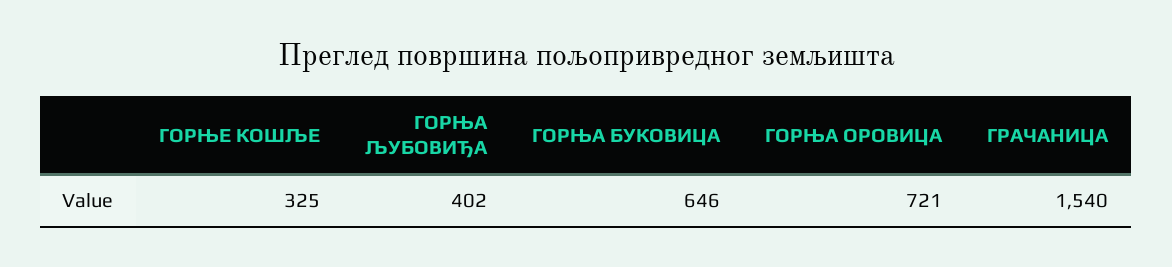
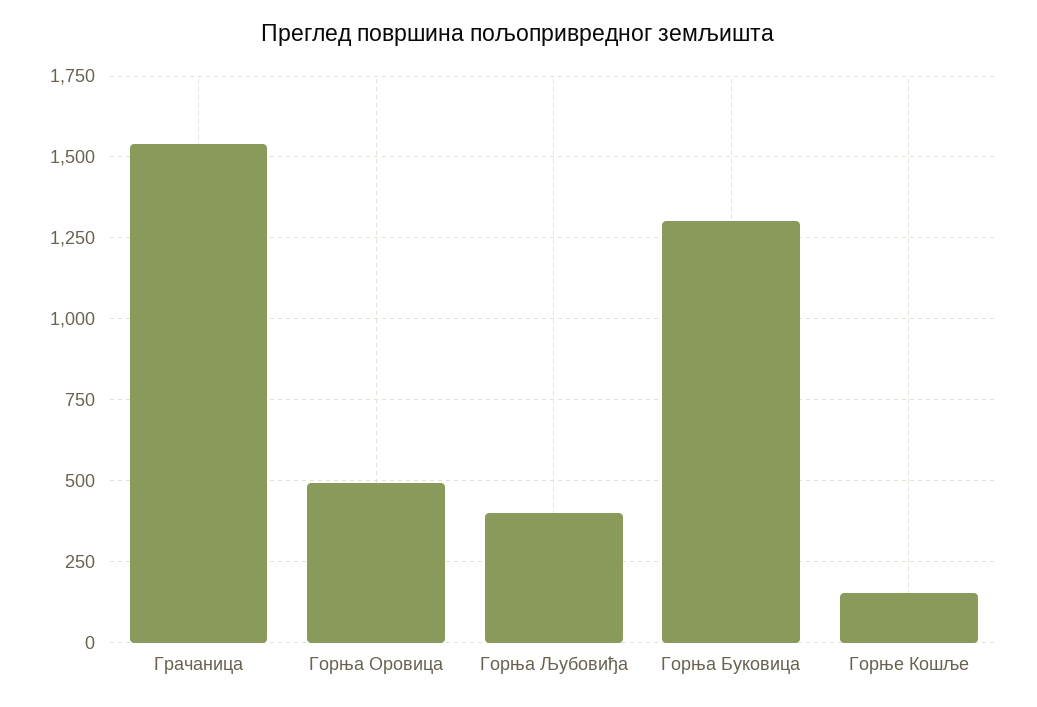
ГОРЊЕ КОШЉЕ: 325 -> 150
ГОРЊА БУКОВИЦА: 646 -> 1300
ГОРЊА ОРОВИЦА: 721 -> 500

